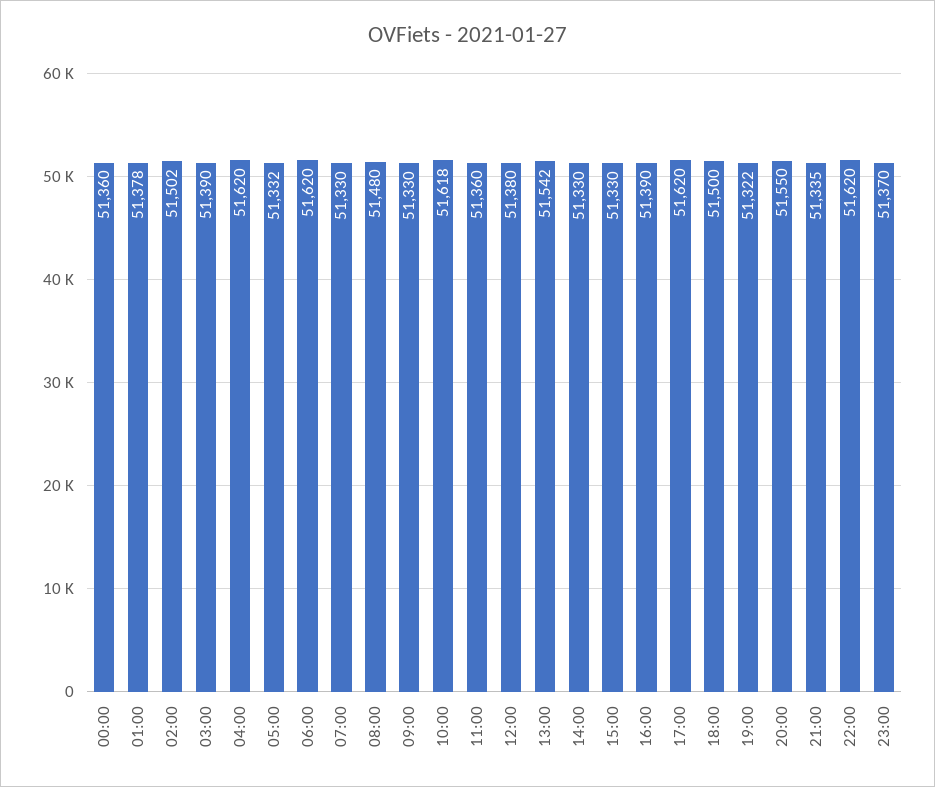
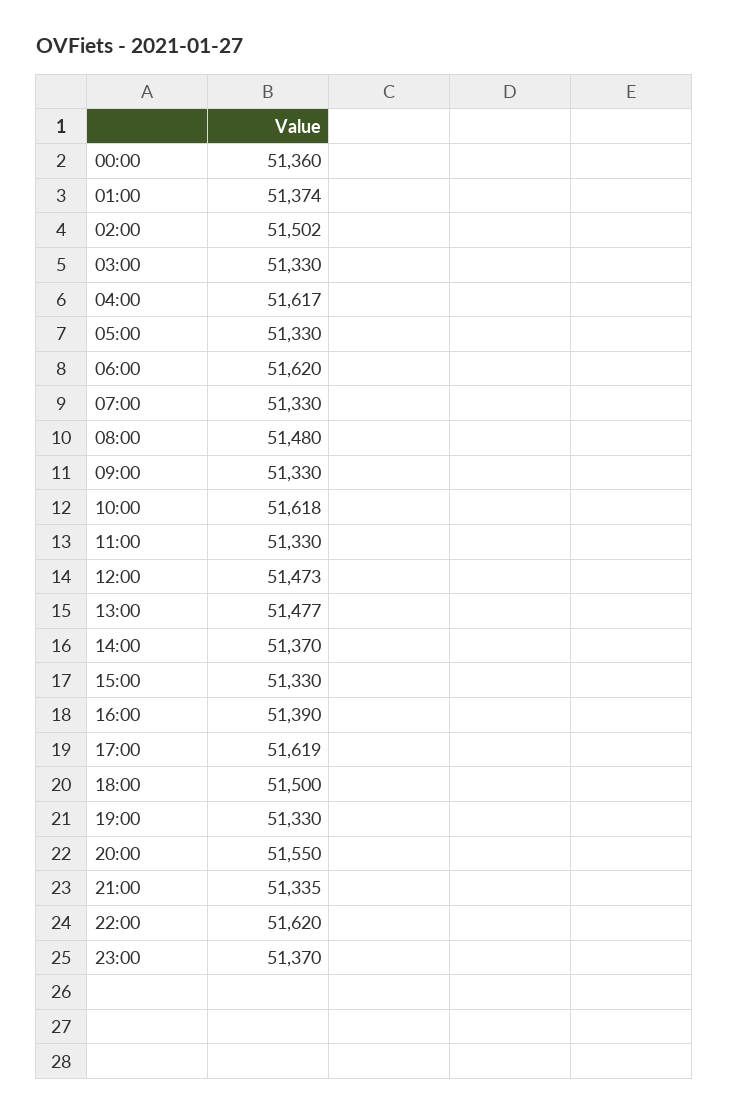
01:00: 51378 -> 51374
03:00: 51390 -> 51330
04:00: 51620 -> 51617
05:00: 51332 -> 51330
11:00: 51360 -> 51330
12:00: 51380 -> 51473
13:00: 51542 -> 51477
14:00: 51330 -> 51370
17:00: 51620 -> 51619
19:00: 51322 -> 51330

